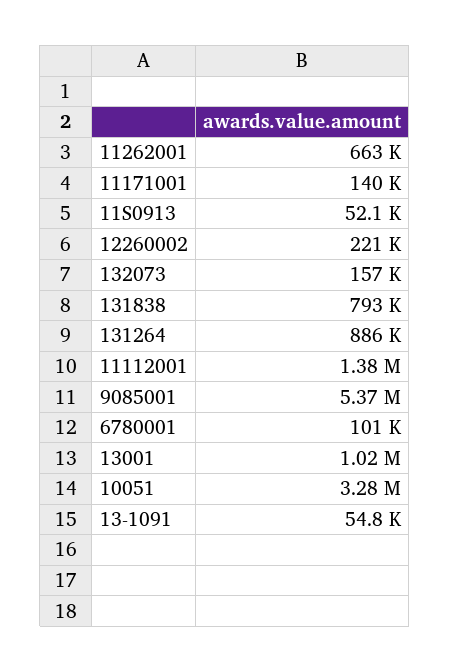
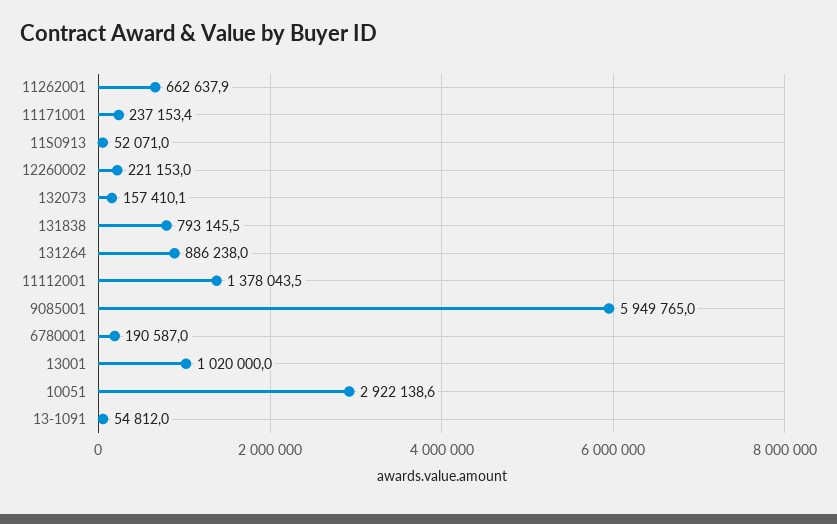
11171001: 140000 -> 237153.4
9085001: 5370000 -> 5949765
6780001: 101000 -> 190587
10051: 3280000 -> 2922138.6

